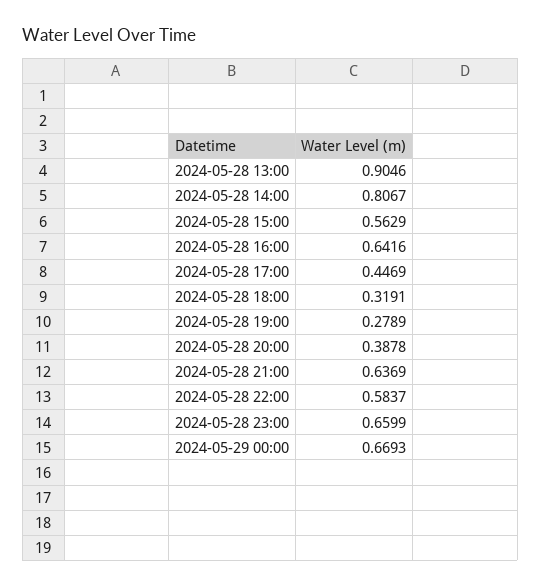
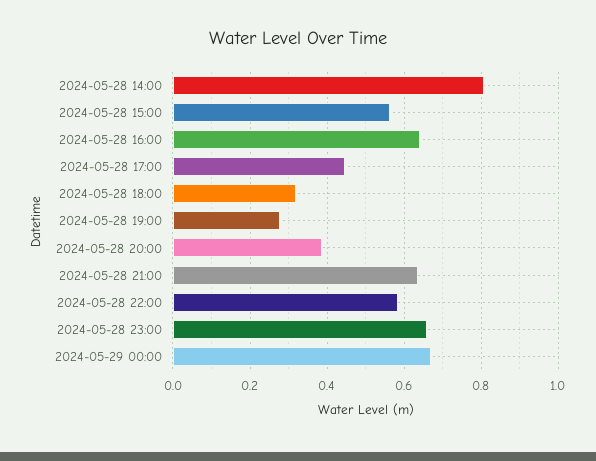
2024-05-28 13:00: 0.9046 -> none

